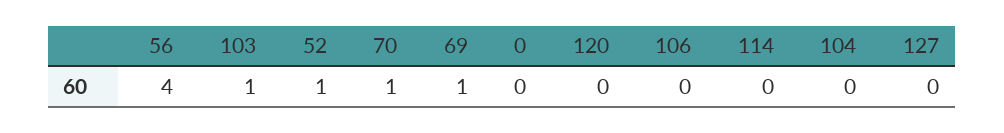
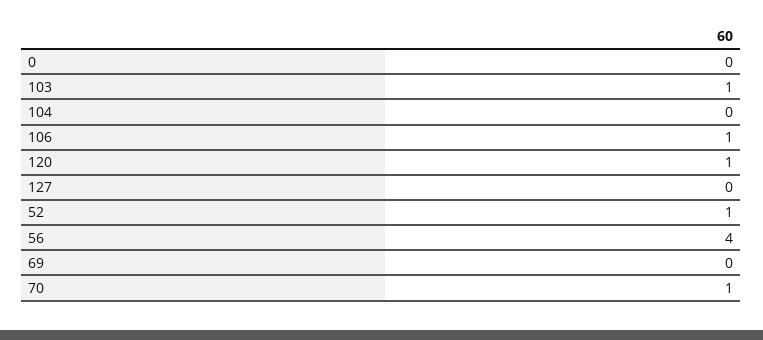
69: 1 -> 0
120: 0 -> 1
106: 0 -> 1
114: 0 -> none

